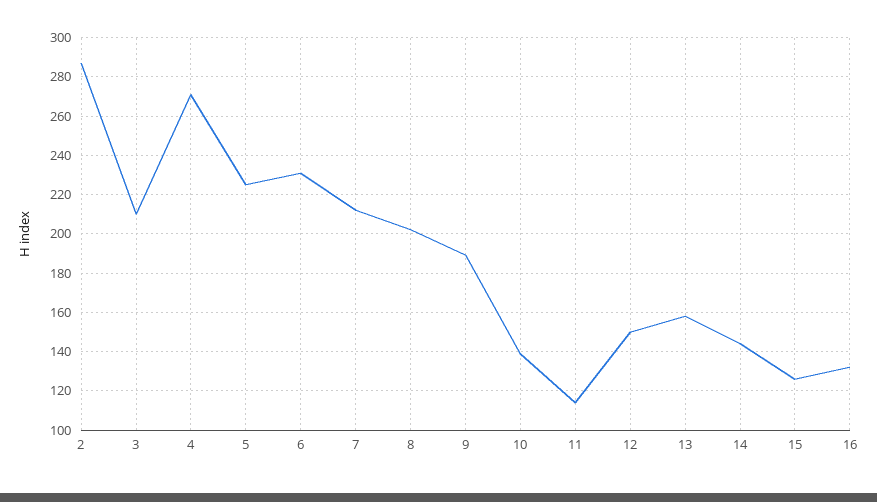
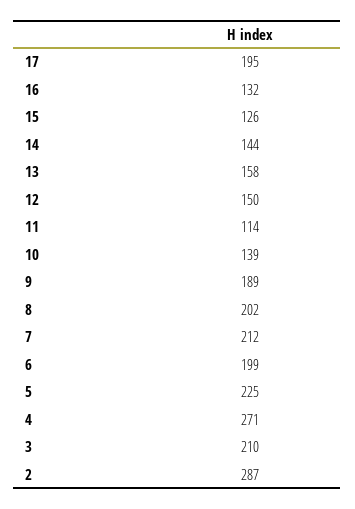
6: 230 -> 199
17: none -> 195

